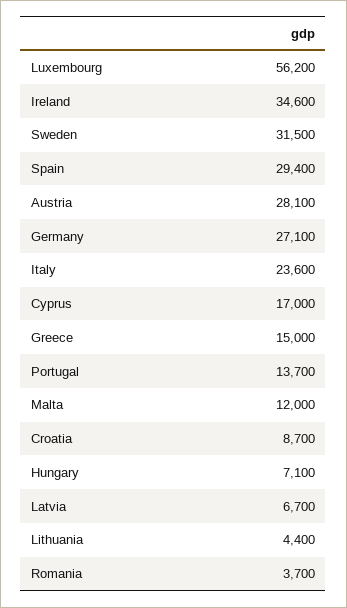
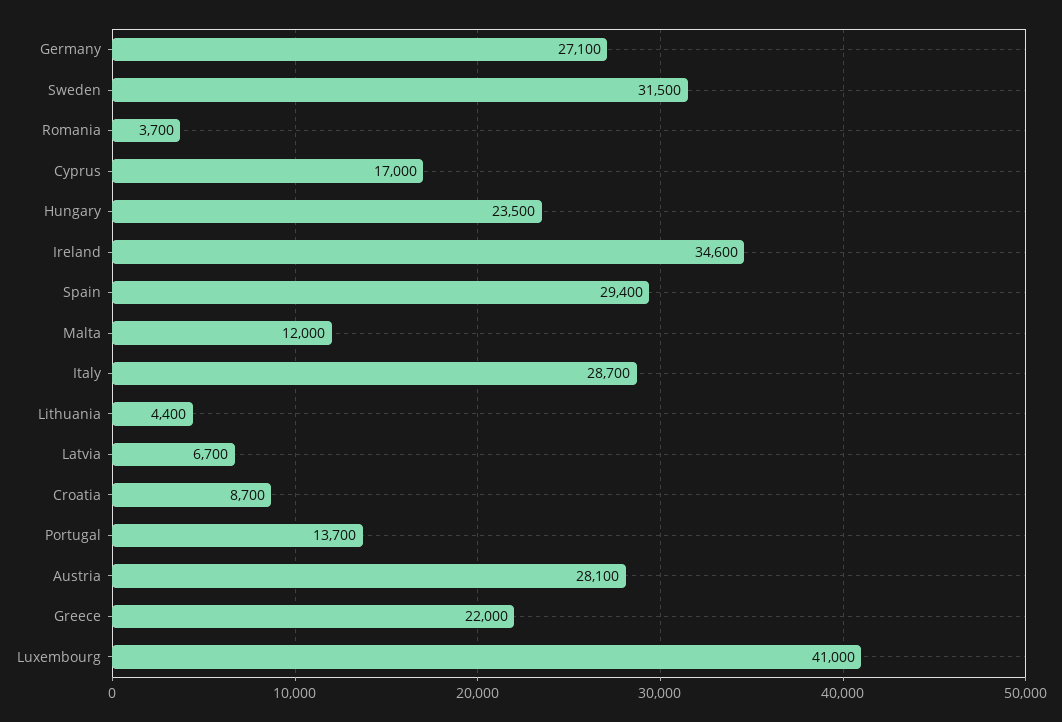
Luxembourg: 56200 -> 41000
Italy: 23600 -> 28700
Greece: 15000 -> 22000
Hungary: 7100 -> 23500

